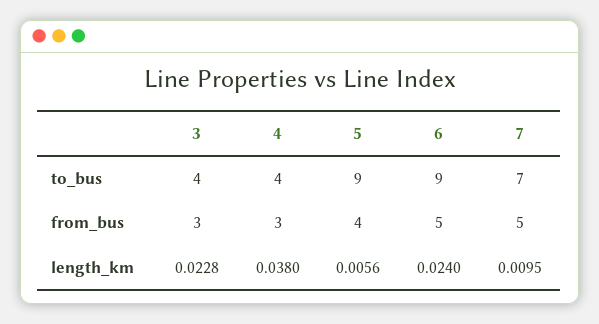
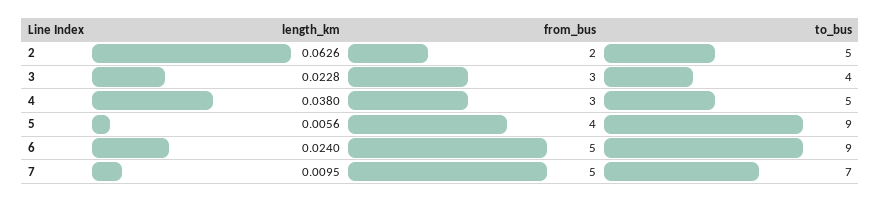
4, to_bus: 4 -> 5
2, length_km: none -> 0.0626
2, from_bus: none -> 2
2, to_bus: none -> 5

